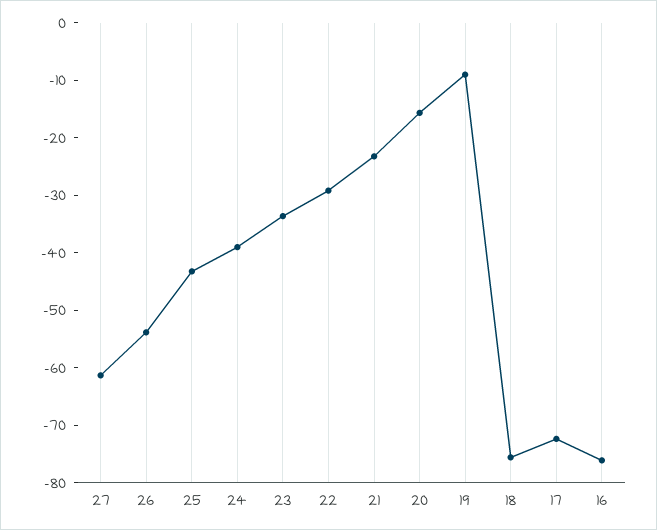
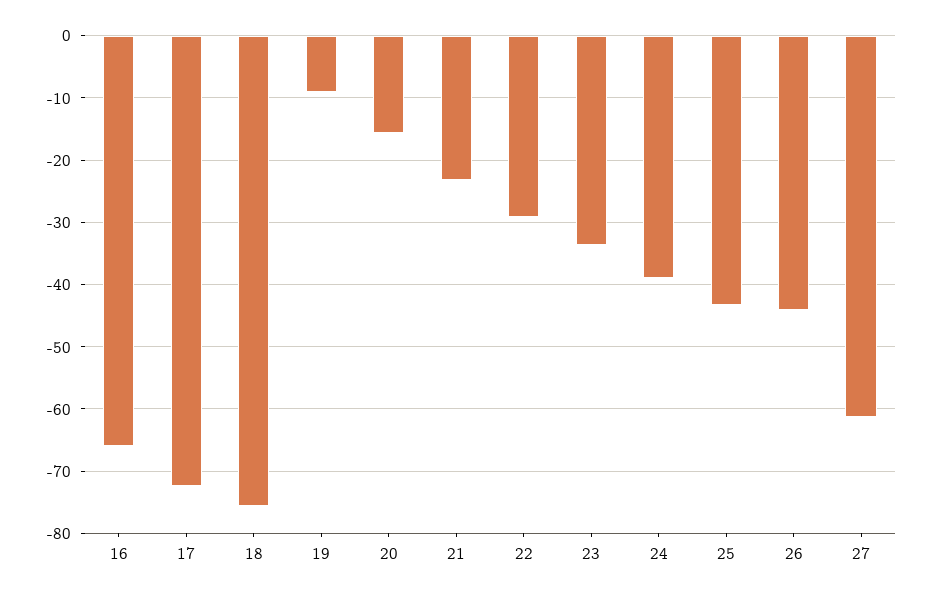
26: -54 -> -44
16: -76 -> -66

